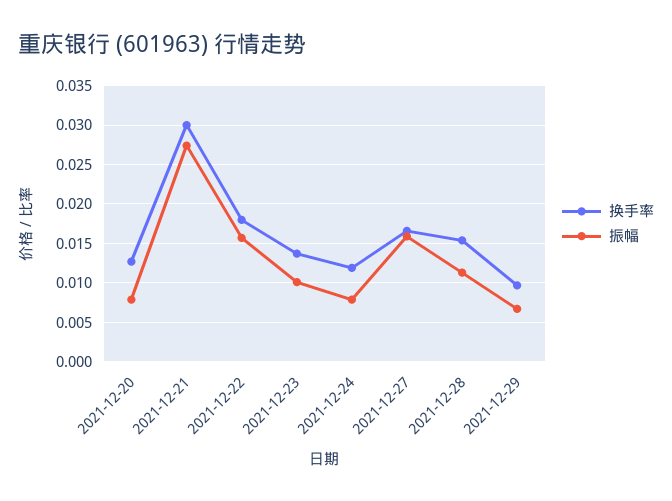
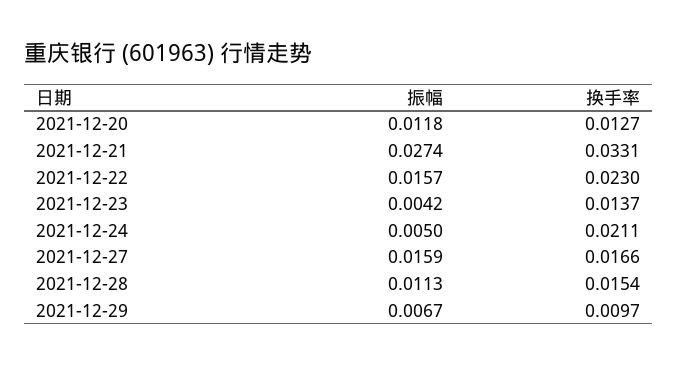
振幅, 2021-12-20: 0.008 -> 0.0118
换手率, 2021-12-21: 0.03 -> 0.0331
换手率, 2021-12-22: 0.018 -> 0.023
振幅, 2021-12-23: 0.01 -> 0.0042
换手率, 2021-12-24: 0.012 -> 0.0211
振幅, 2021-12-24: 0.008 -> 0.005

